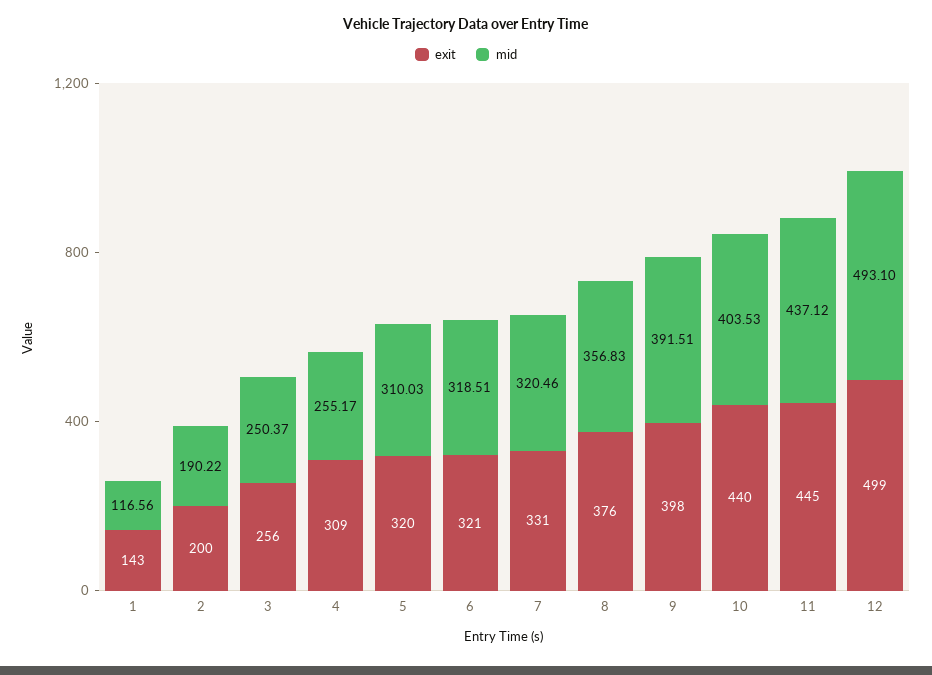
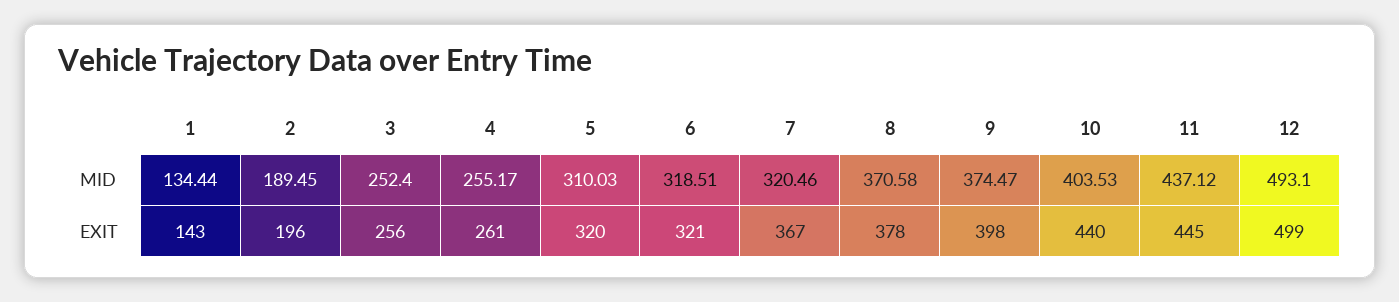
mid, 1: 116.56 -> 134.44
exit, 2: 200 -> 196
mid, 2: 190.22 -> 189.45
mid, 3: 250.37 -> 252.4
exit, 4: 309 -> 261
exit, 7: 331 -> 367
exit, 8: 376 -> 378
mid, 8: 356.83 -> 370.58
mid, 9: 391.51 -> 374.47

